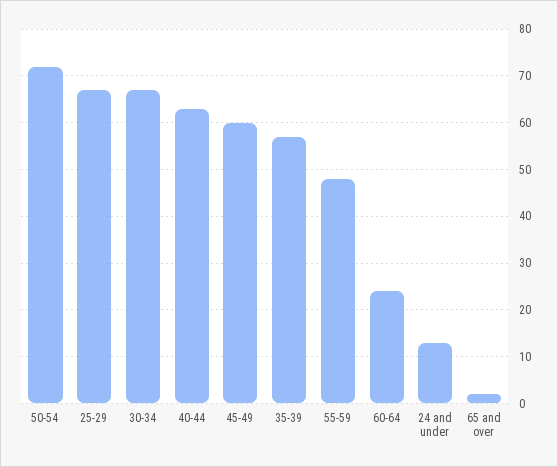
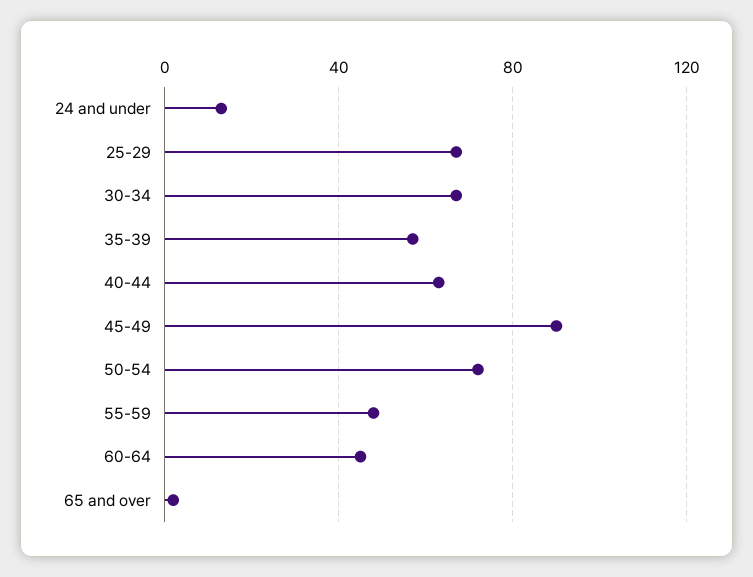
45-49: 60 -> 90
60-64: 25 -> 45

